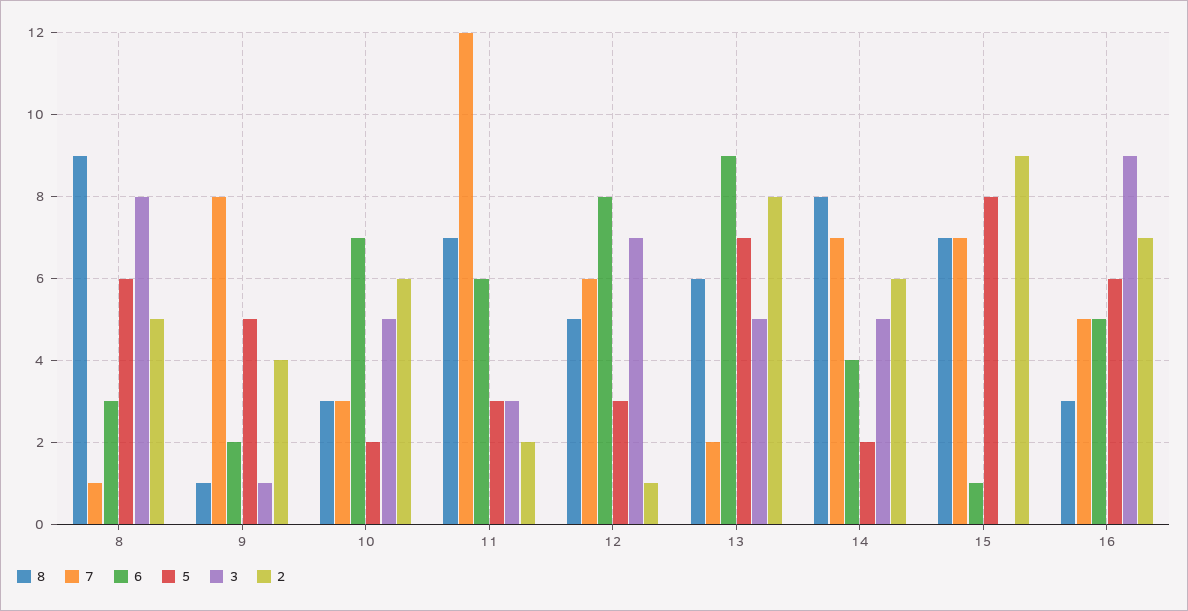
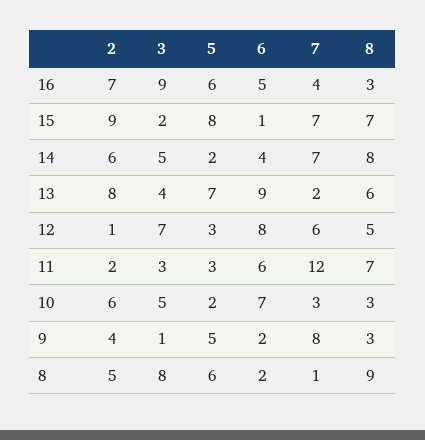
6, 8: 3 -> 2
8, 9: 1 -> 3
3, 13: 5 -> 4
3, 15: 0 -> 2
7, 16: 5 -> 4

